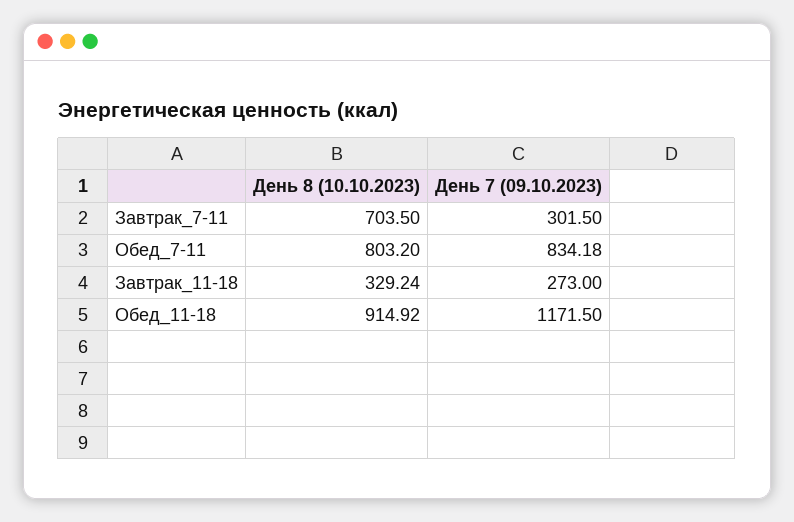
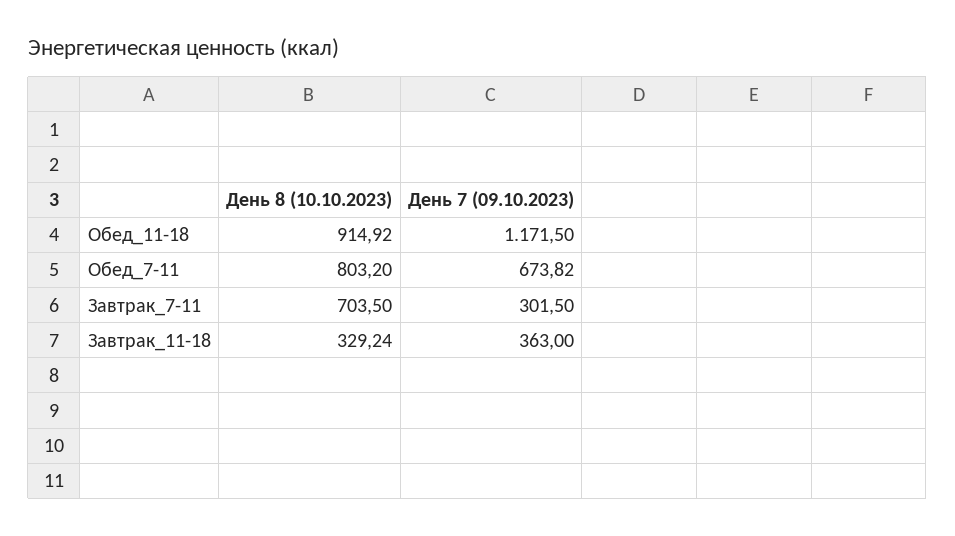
День 7 (09.10.2023), Обед_7-11: 834.18 -> 673.82
День 7 (09.10.2023), Завтрак_11-18: 273 -> 363

